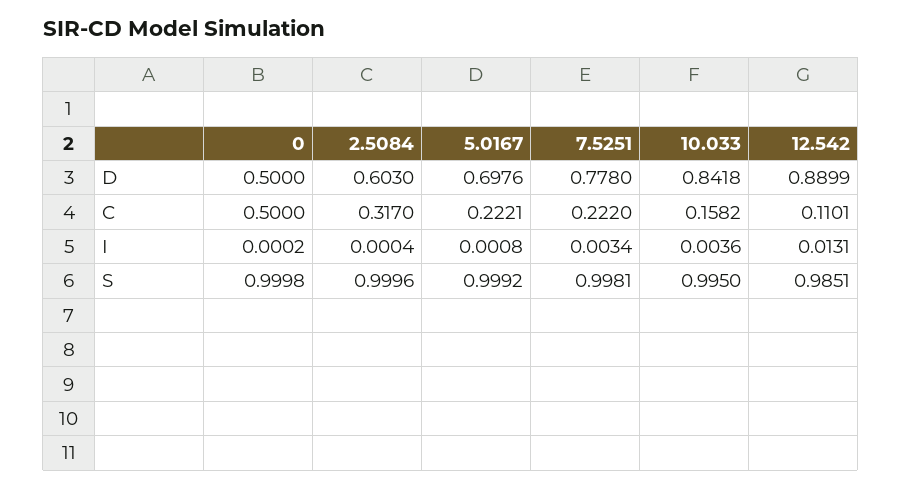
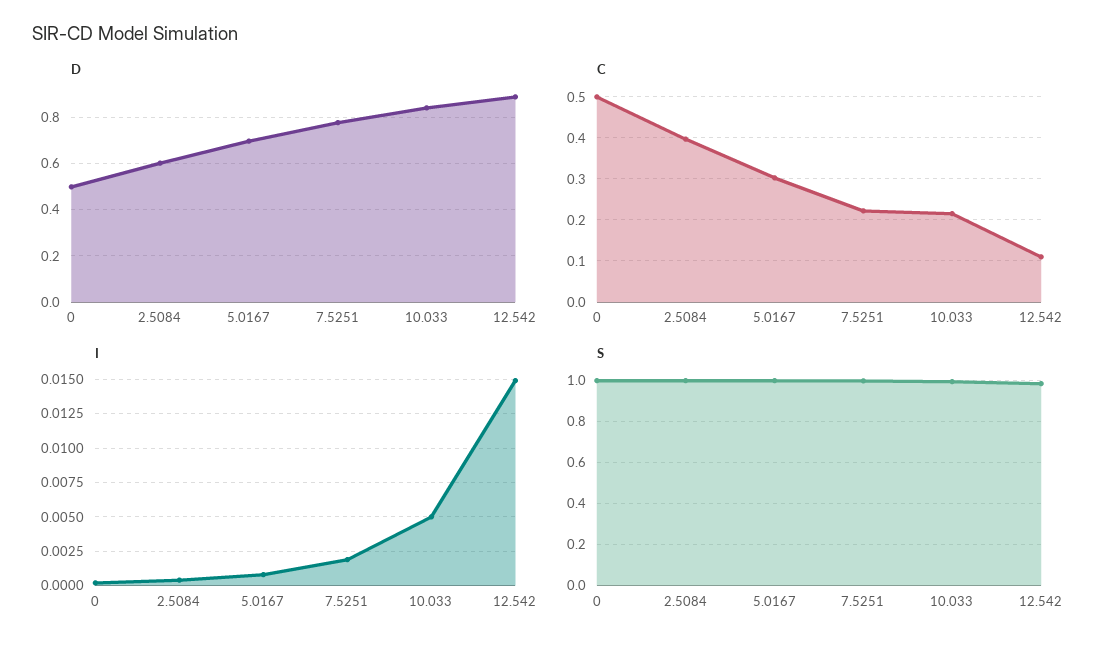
C, 2.5084: 0.317 -> 0.4
C, 5.0167: 0.2221 -> 0.3
C, 10.033: 0.1582 -> 0.22
I, 7.5251: 0.0034 -> 0.002
I, 10.033: 0.0036 -> 0.005
I, 12.542: 0.0131 -> 0.015

